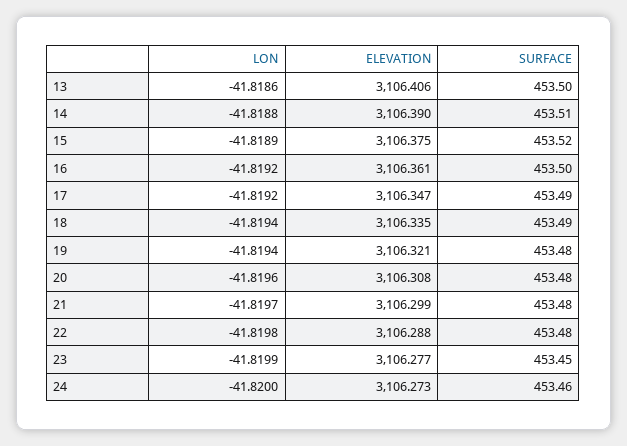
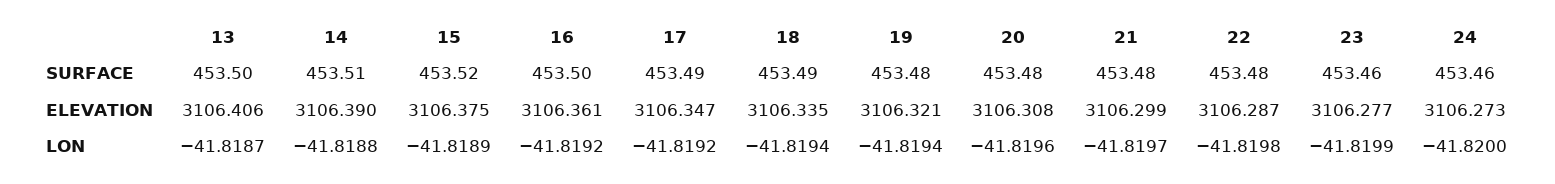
LON, 13: -41.8186 -> -41.8187
ELEVATION, 22: 3106.288 -> 3106.287
SURFACE, 23: 453.45 -> 453.46

